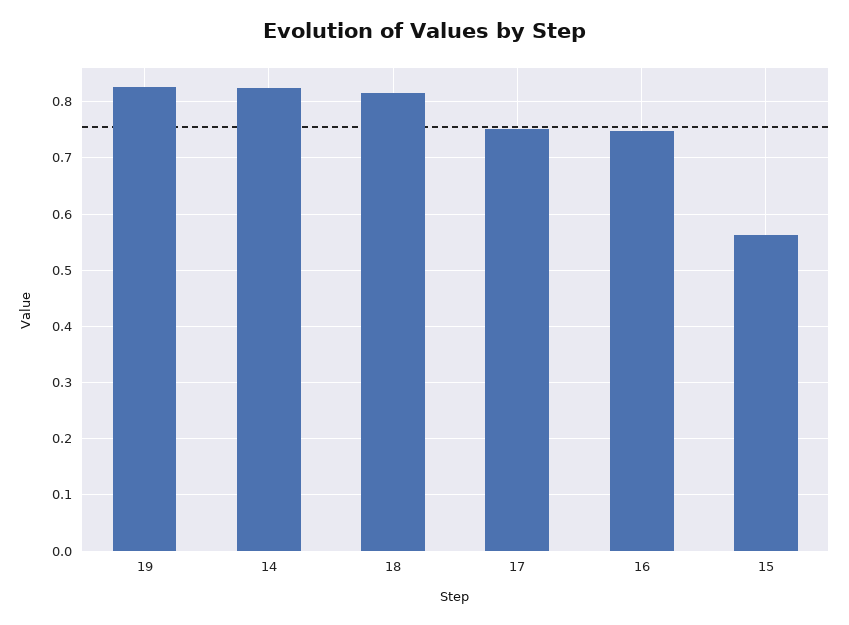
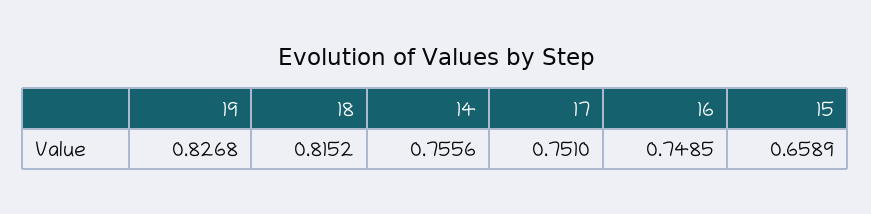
14: 0.82 -> 0.7556
15: 0.56 -> 0.6589

